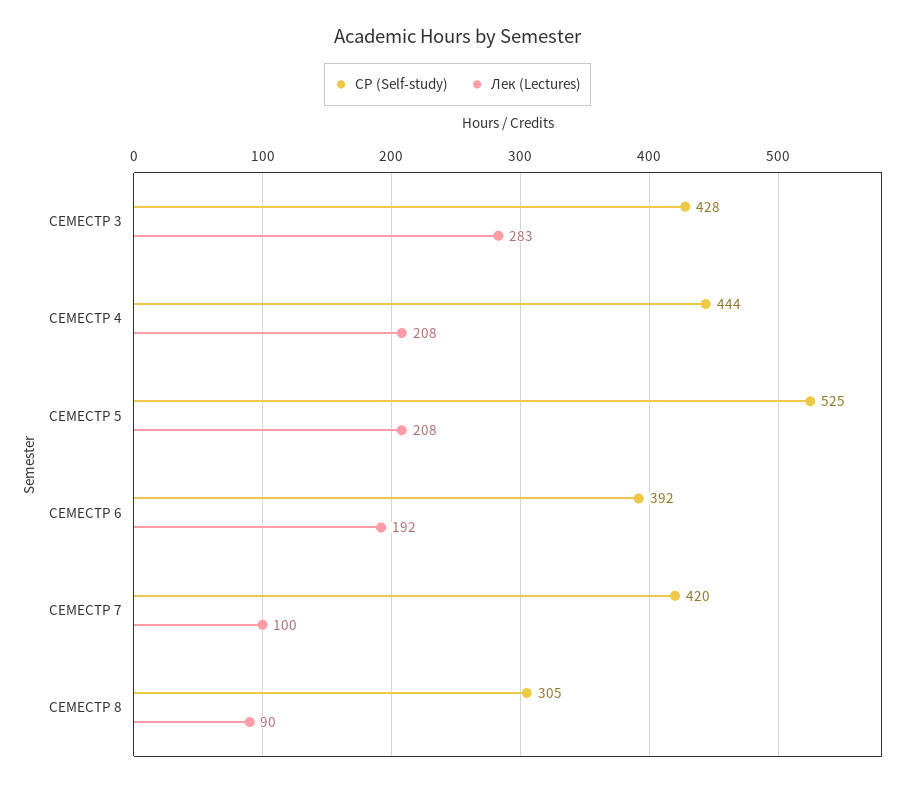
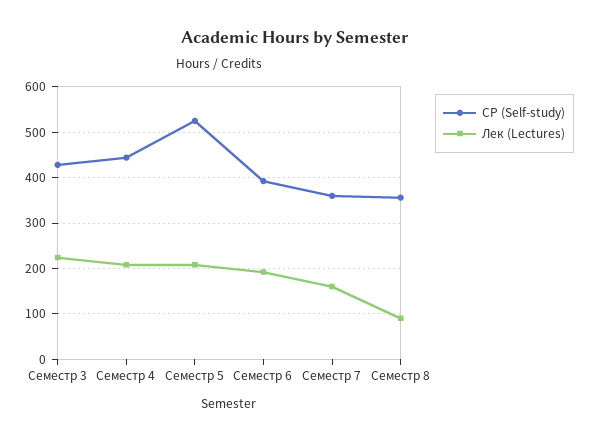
Лек (Lectures), СЕМЕСТР 3: 283 -> 220
СР (Self-study), СЕМЕСТР 7: 420 -> 360
Лек (Lectures), СЕМЕСТР 7: 100 -> 160
СР (Self-study), СЕМЕСТР 8: 305 -> 360

